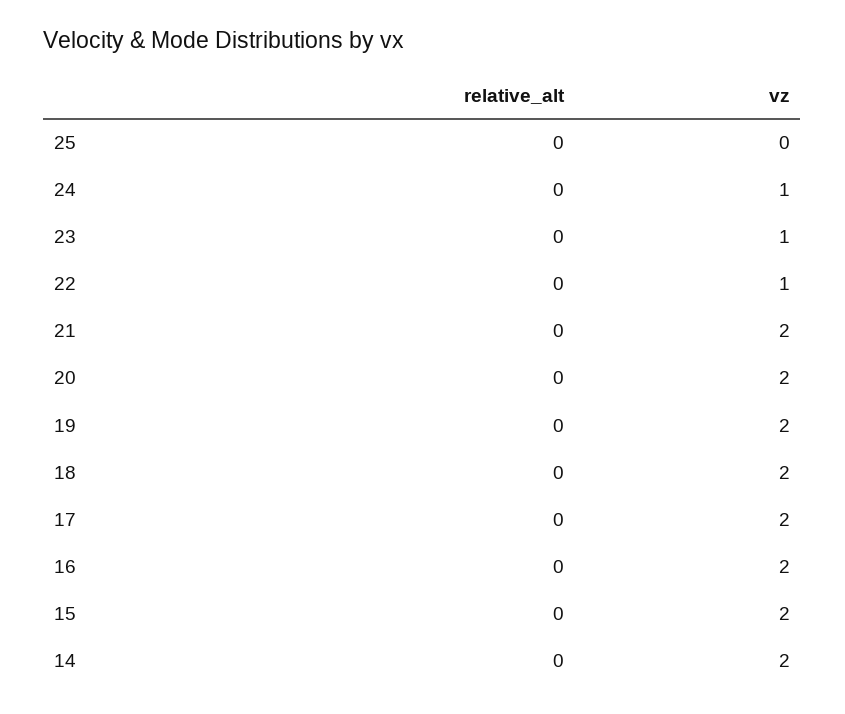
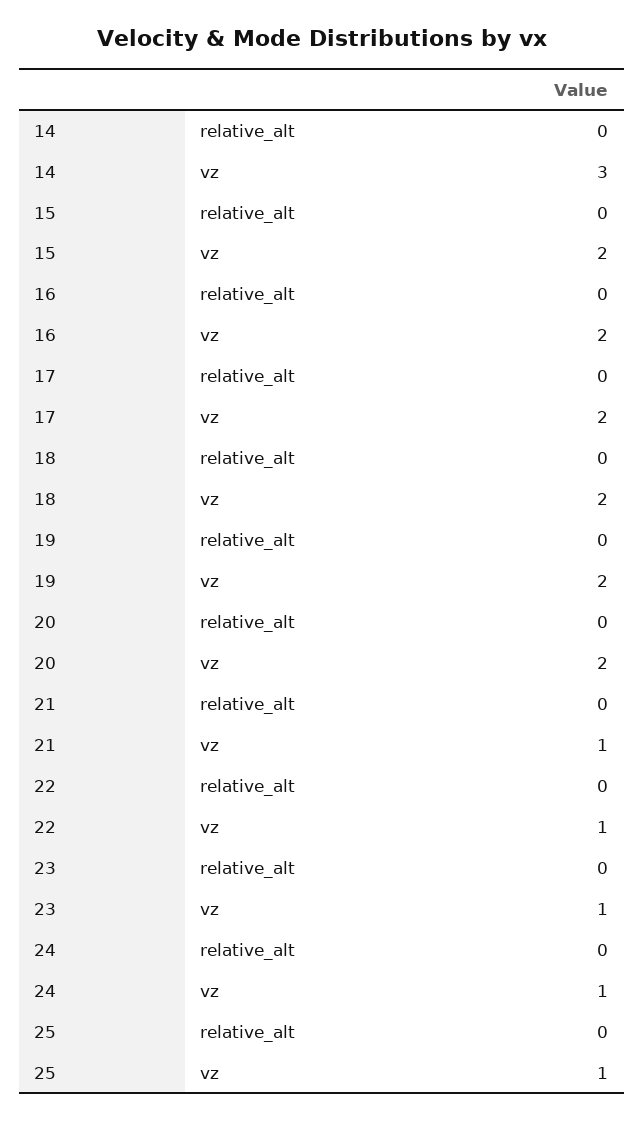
vz, 25: 0 -> 1
vz, 21: 2 -> 1
vz, 14: 2 -> 3

